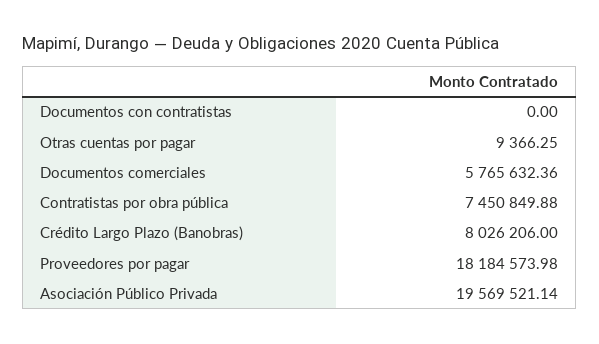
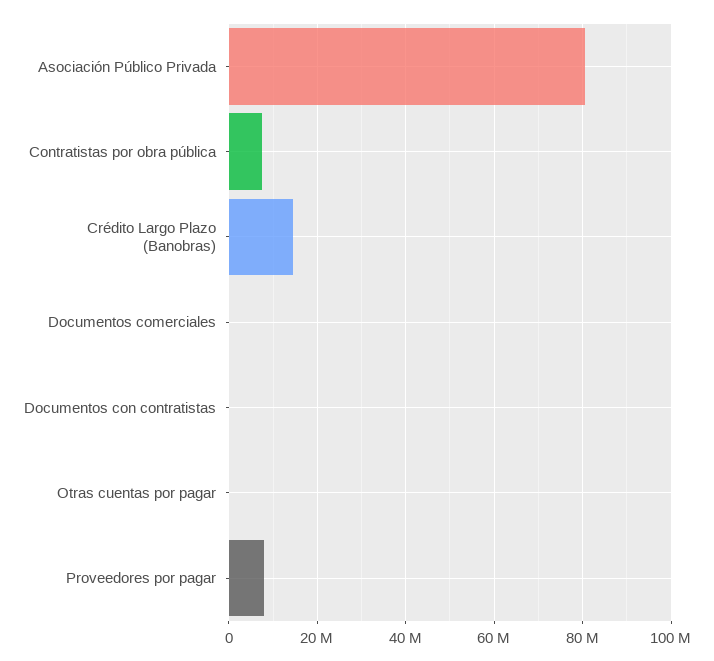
Documentos comerciales: 5765632.36 -> 0
Crédito Largo Plazo (Banobras): 8026206 -> 14000000
Proveedores por pagar: 18184573.98 -> 8000000
Asociación Público Privada: 19569521.14 -> 80000000

